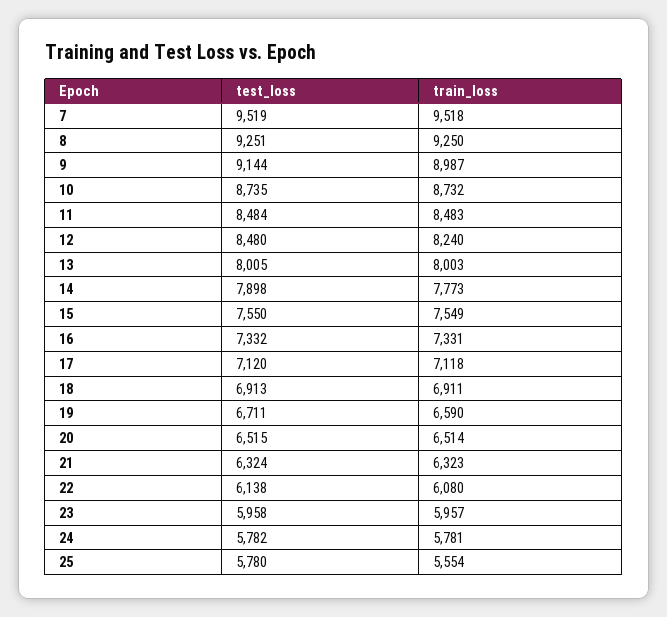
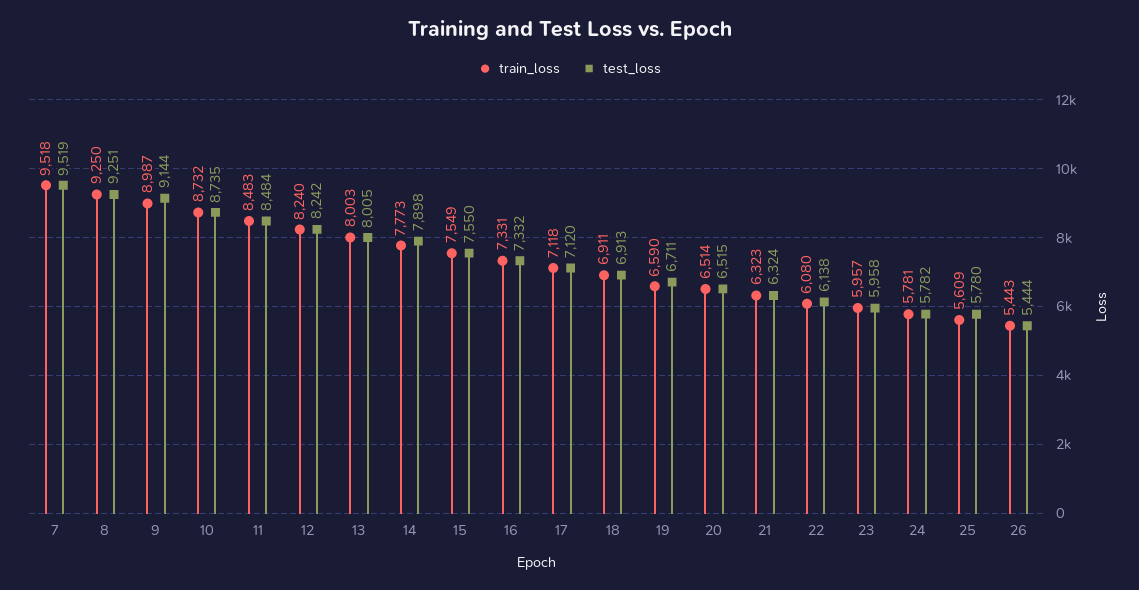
test_loss, 12: 8480 -> 8242
train_loss, 25: 5554 -> 5609
train_loss, 26: none -> 5443
test_loss, 26: none -> 5444

